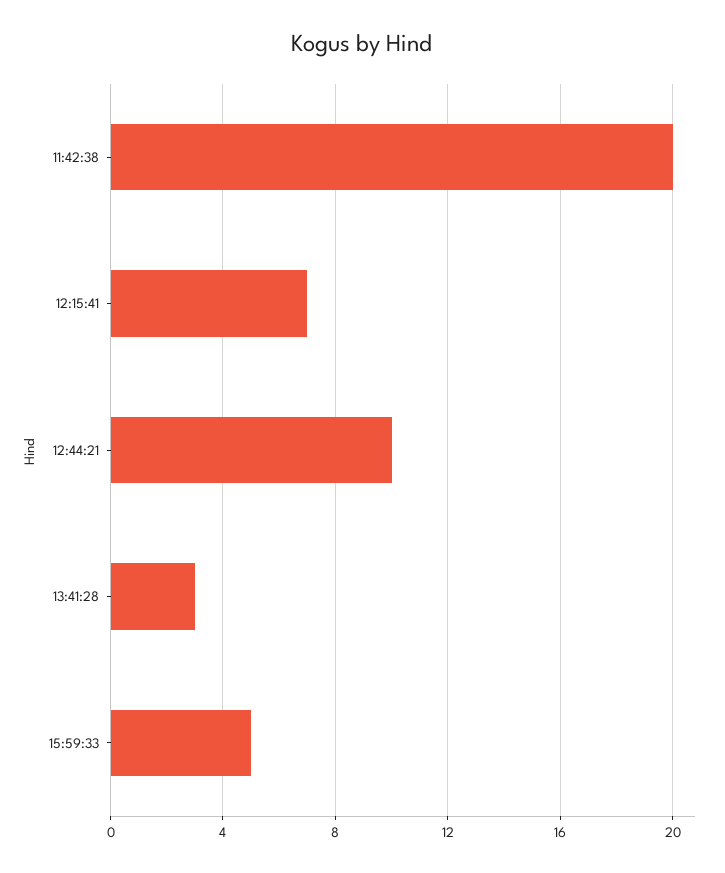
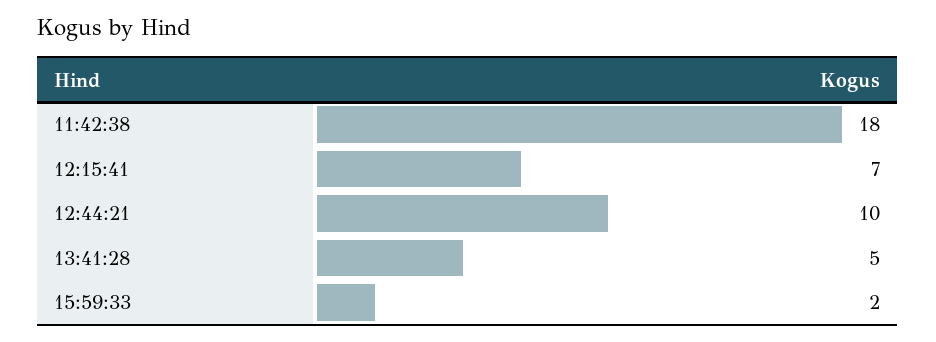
11:42:38: 20 -> 18
13:41:28: 3 -> 5
15:59:33: 5 -> 2

